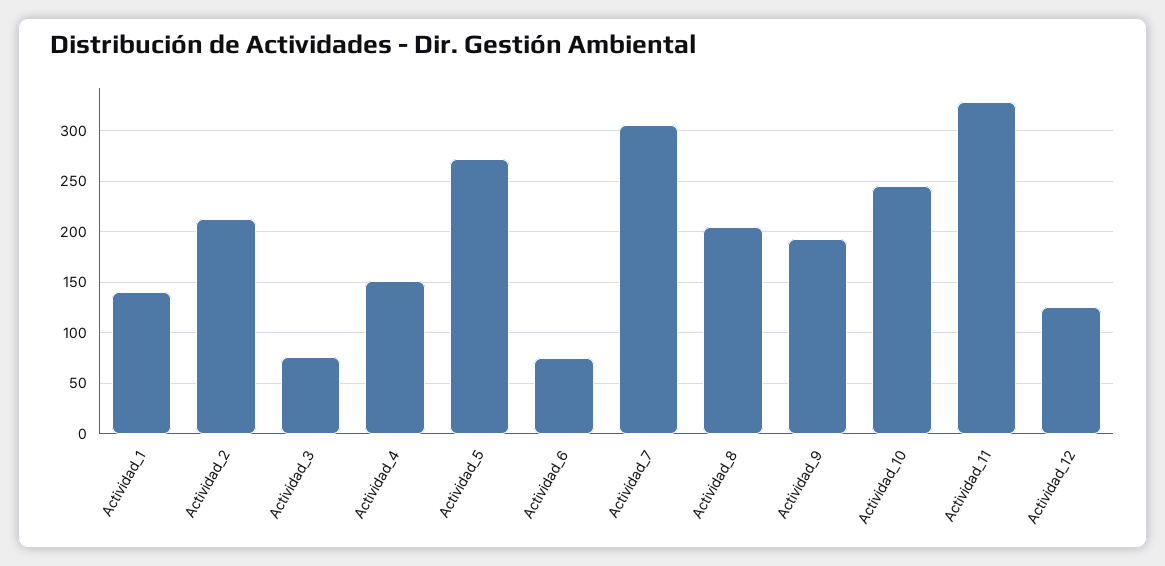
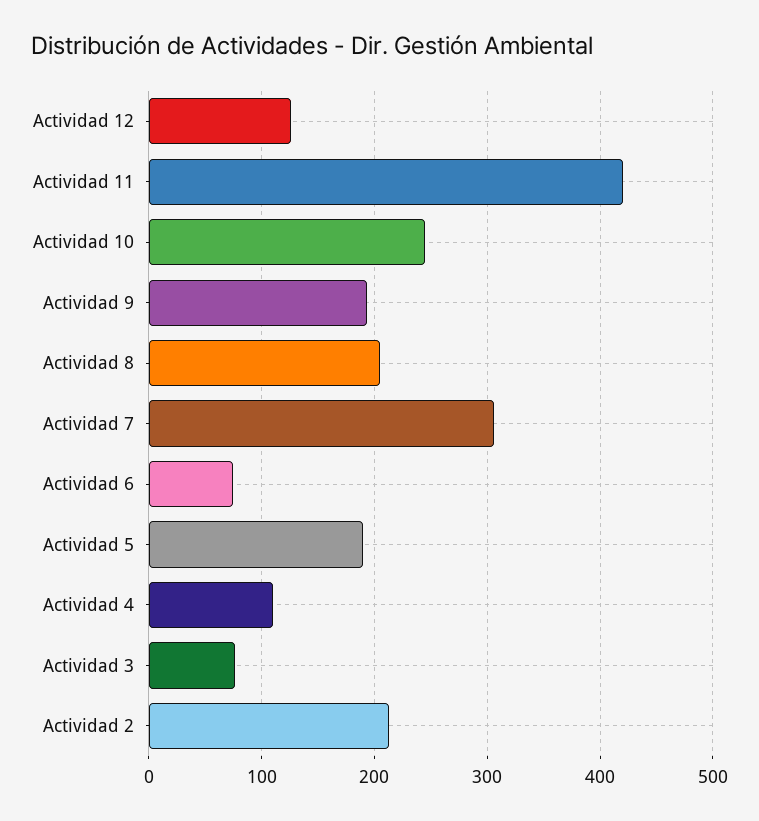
Actividad_1: 140 -> none
Actividad_4: 150 -> 110
Actividad_5: 270 -> 190
Actividad_11: 330 -> 420

